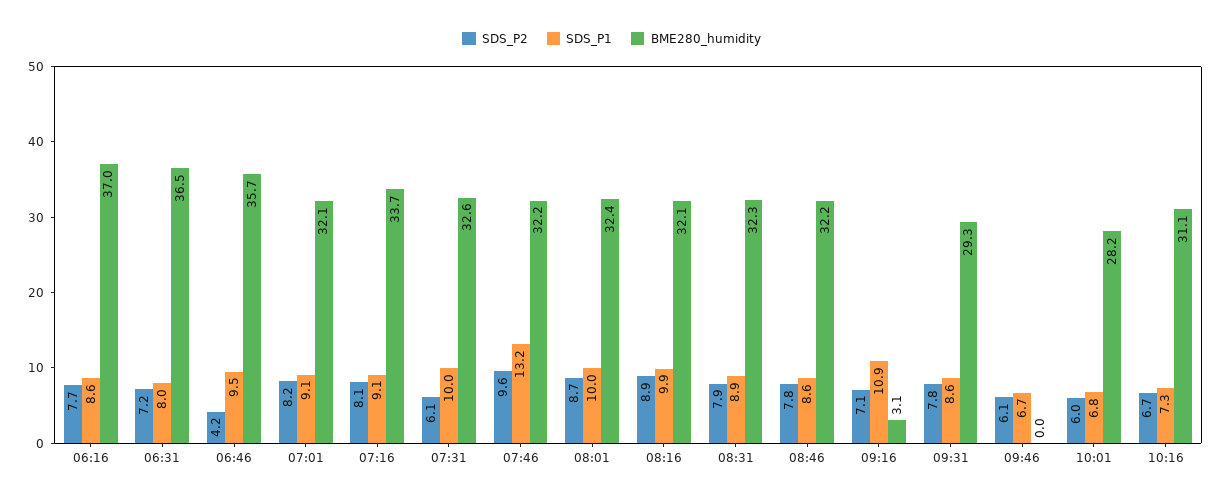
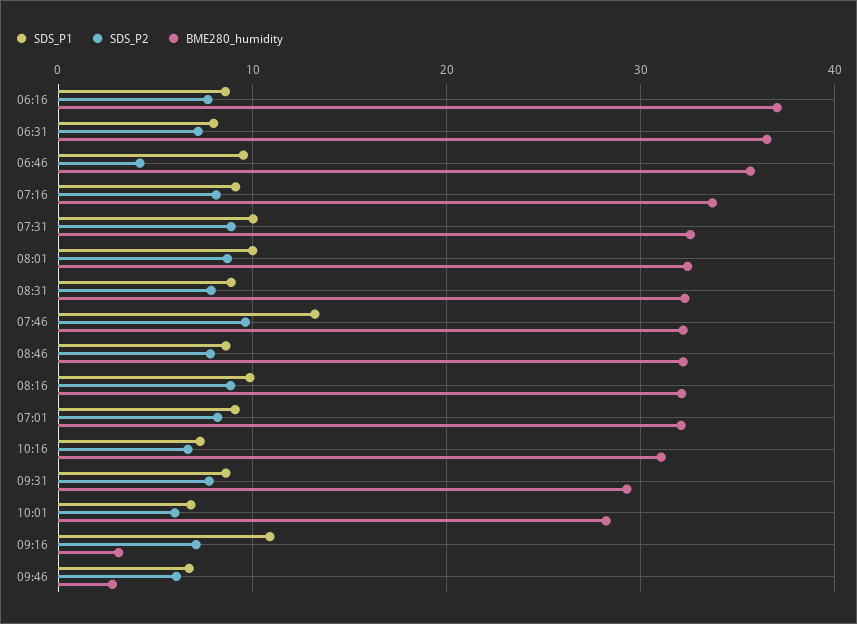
SDS_P2, 07:31: 6.1 -> 9
BME280_humidity, 09:46: 0 -> 3

